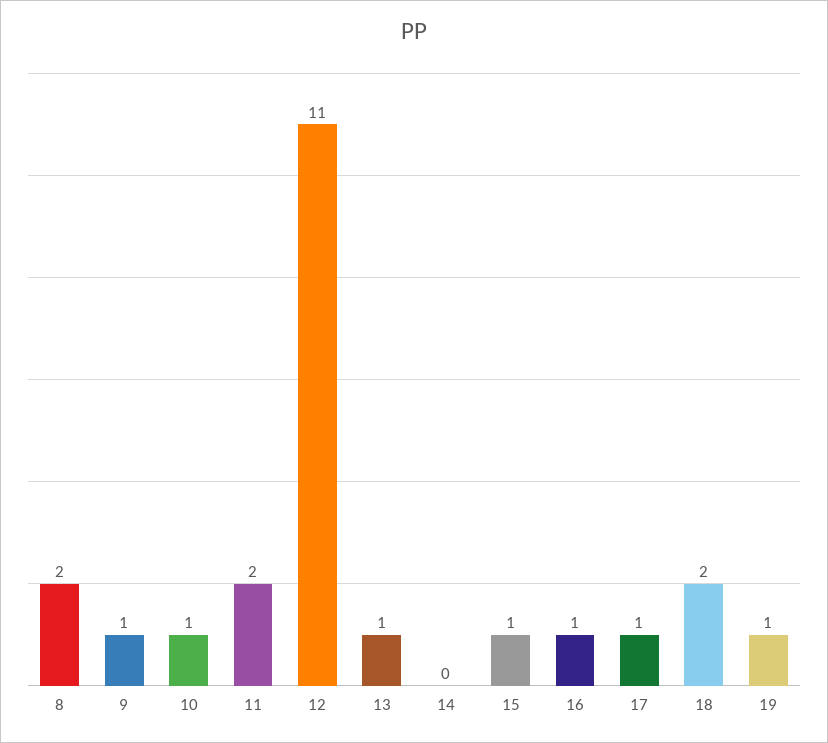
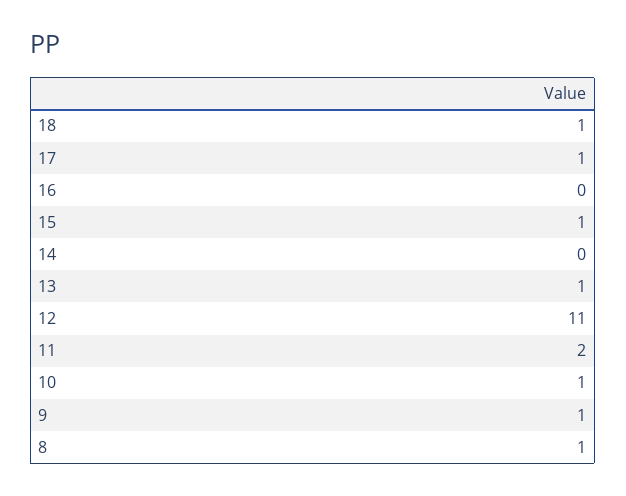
8: 2 -> 1
16: 1 -> 0
18: 2 -> 1
19: 1 -> none

